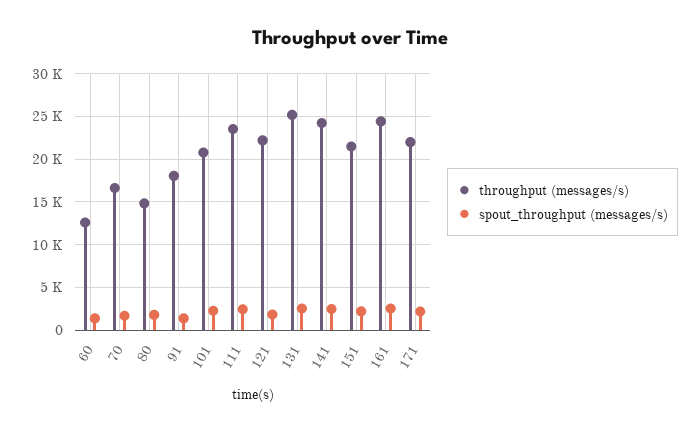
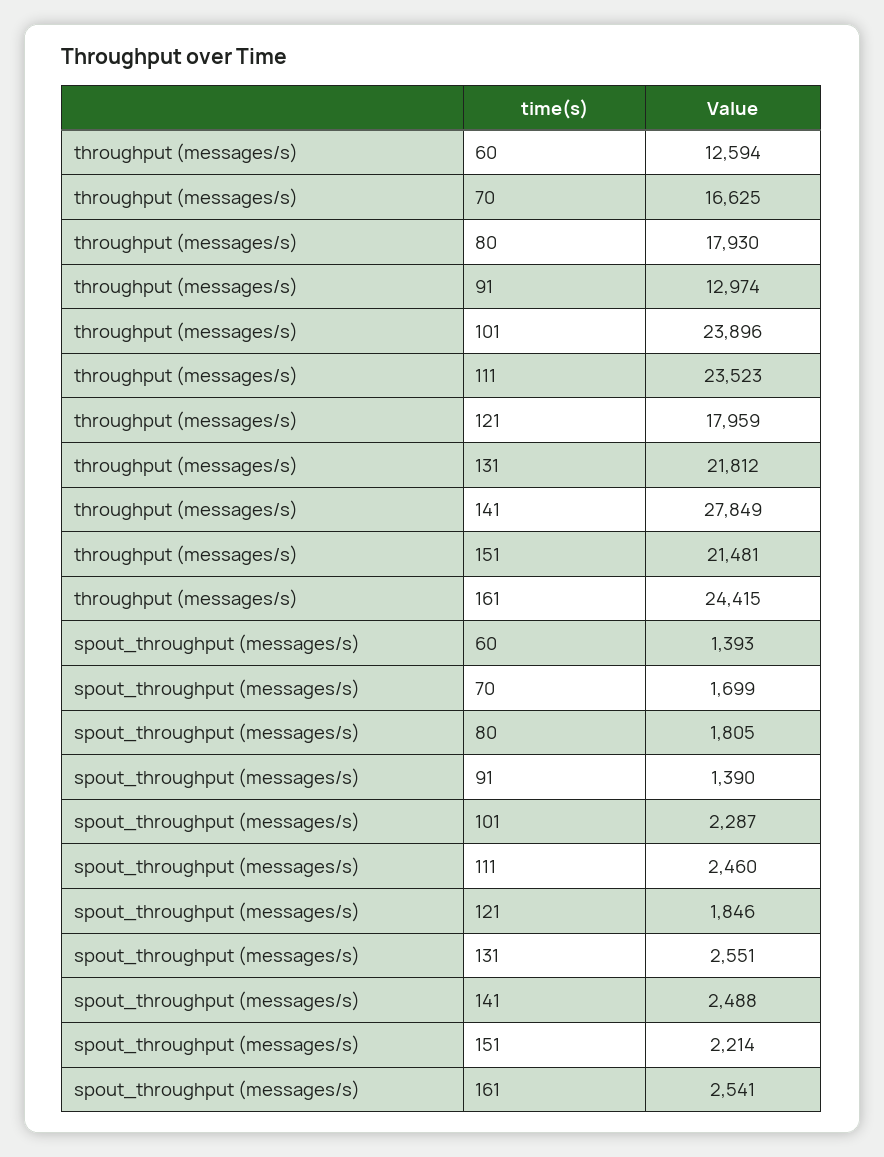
throughput (messages/s), 80: 15000 -> 17930
throughput (messages/s), 91: 18000 -> 12974
throughput (messages/s), 101: 21000 -> 23896
throughput (messages/s), 121: 22000 -> 17959
throughput (messages/s), 131: 25000 -> 21812
throughput (messages/s), 141: 24000 -> 27849
throughput (messages/s), 171: 22000 -> none
spout_throughput (messages/s), 171: 2000 -> none

